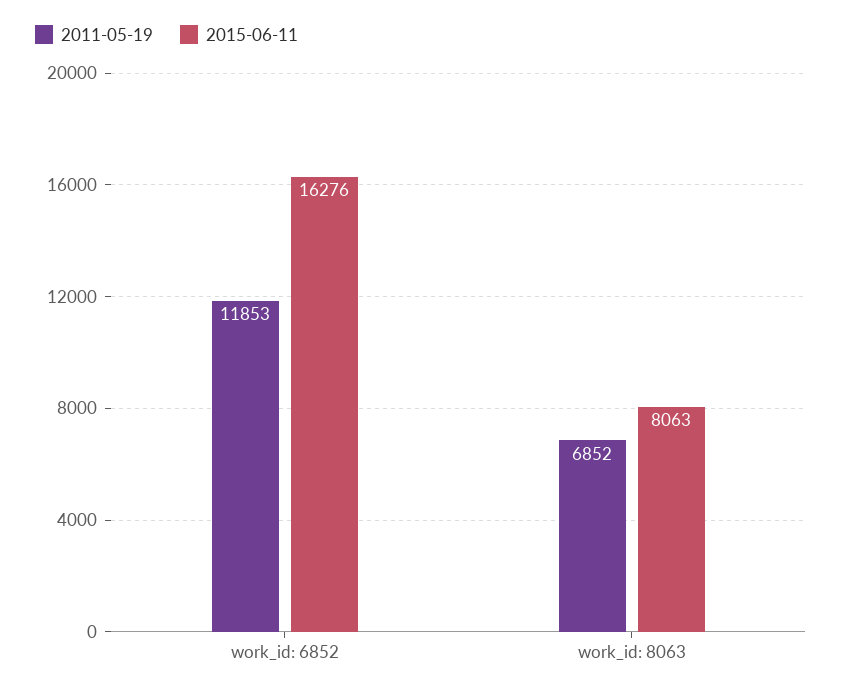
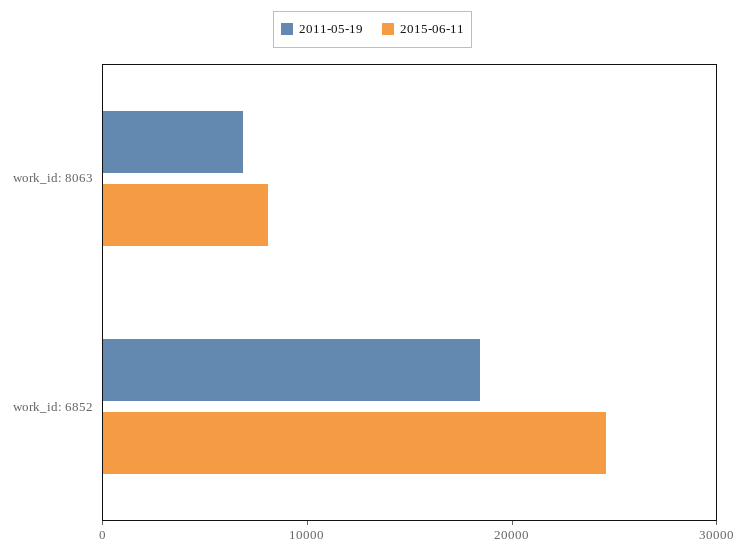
2011-05-19, work_id: 6852: 11853 -> 18000
2015-06-11, work_id: 6852: 16276 -> 24000

